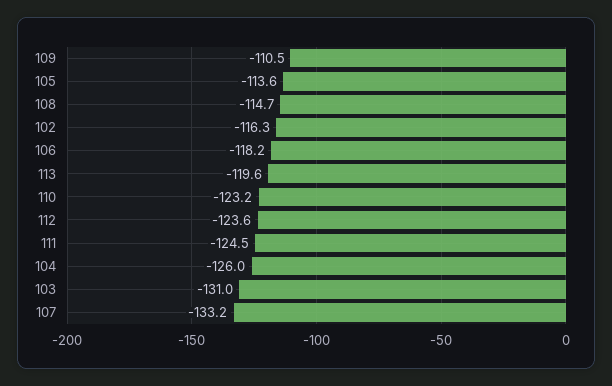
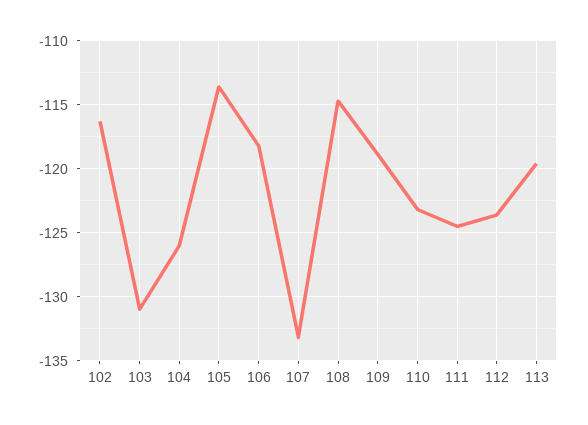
109: -110.5 -> -119

